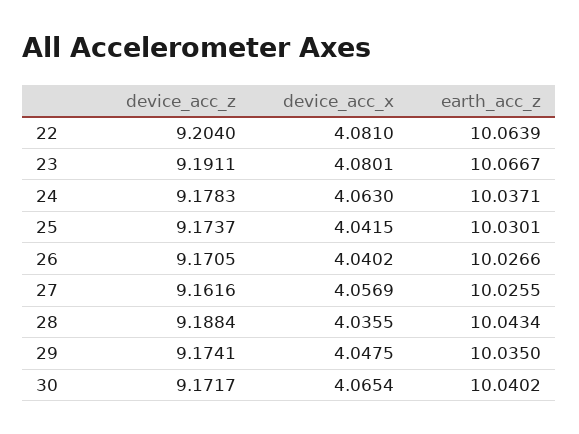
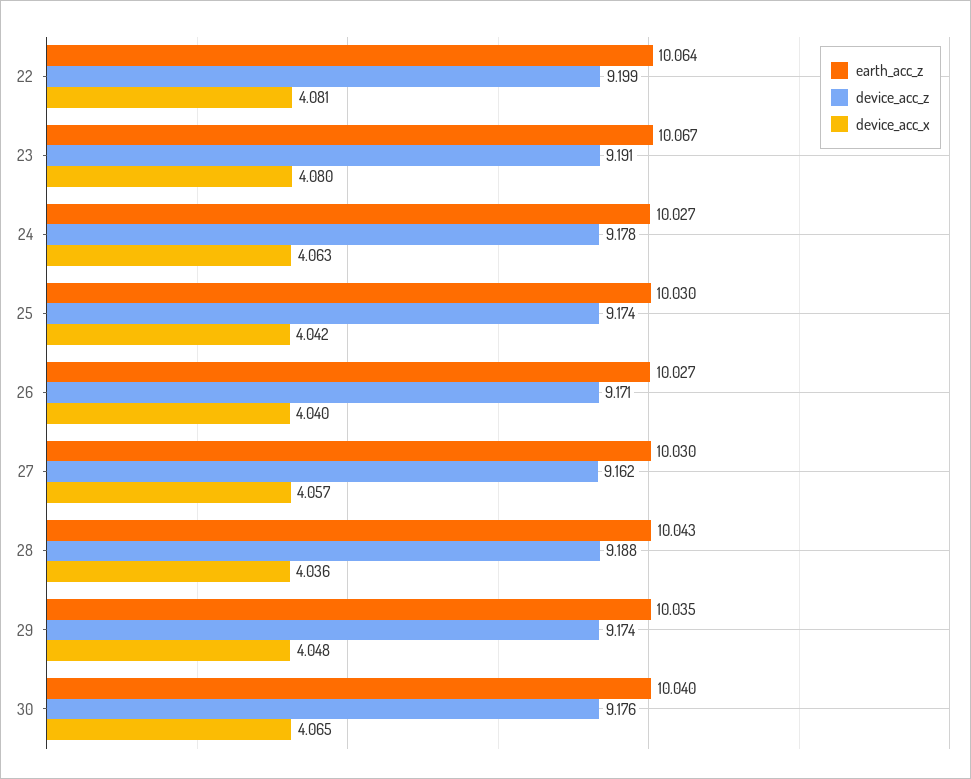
device_acc_z, 22: 9.204 -> 9.199
earth_acc_z, 24: 10.0371 -> 10.027
earth_acc_z, 27: 10.0255 -> 10.03
device_acc_z, 30: 9.1717 -> 9.176

